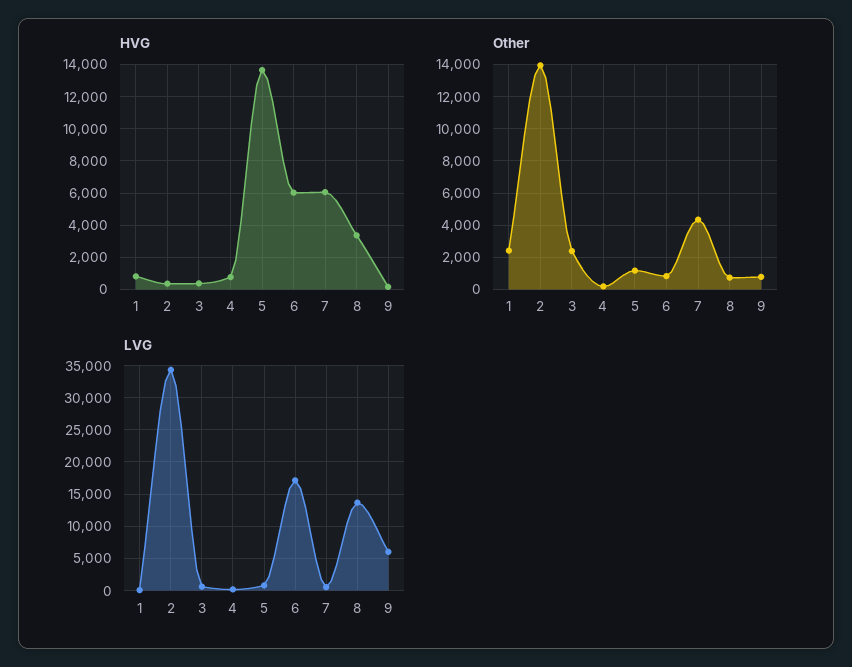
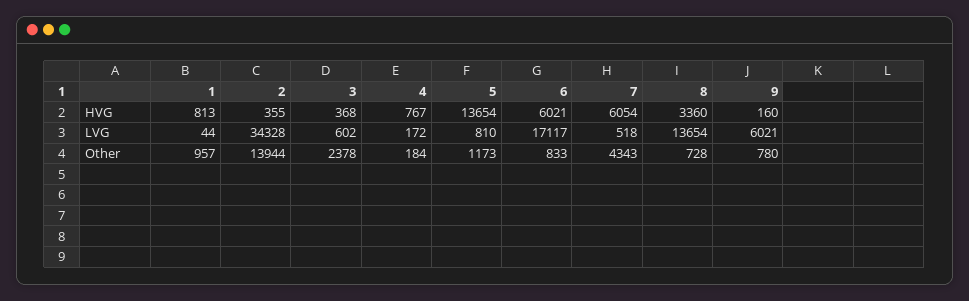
Other, 1: 2500 -> 957

